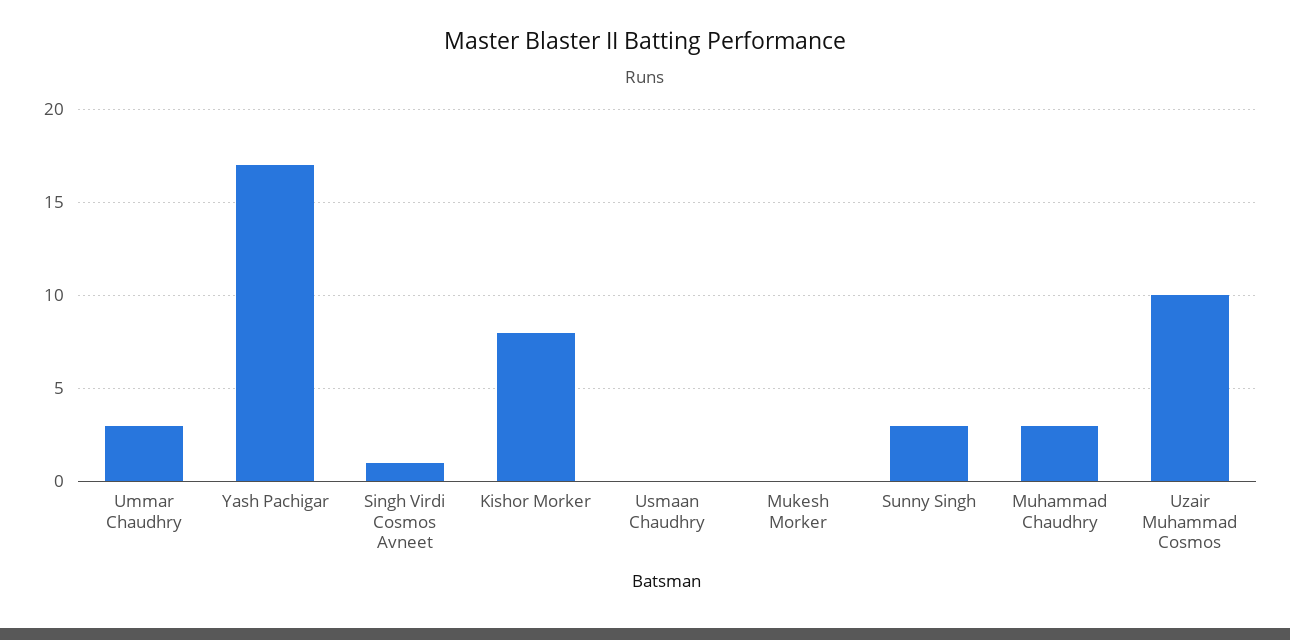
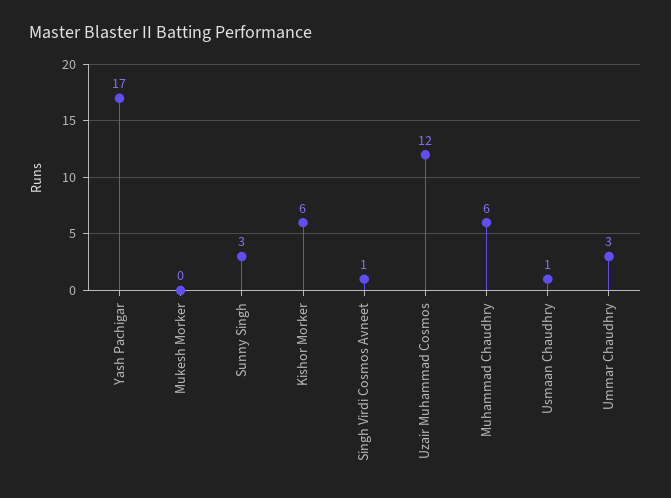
Kishor Morker: 8 -> 6
Usmaan Chaudhry: 0 -> 1
Muhammad Chaudhry: 3 -> 6
Uzair Muhammad Cosmos: 10 -> 12

